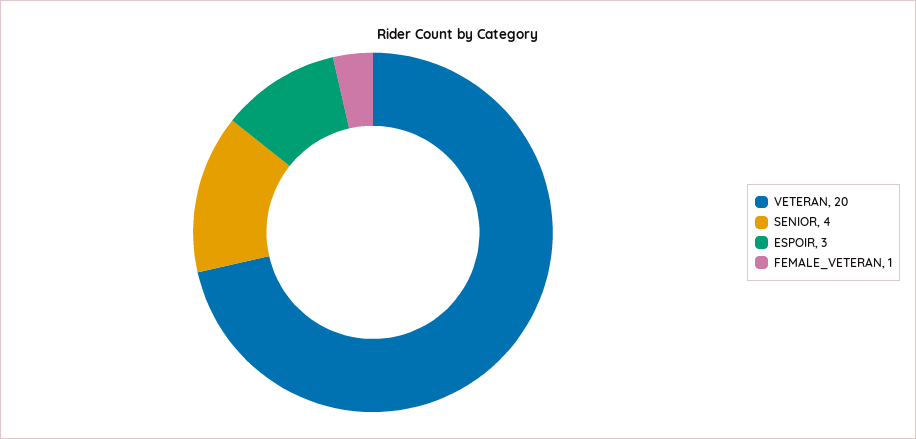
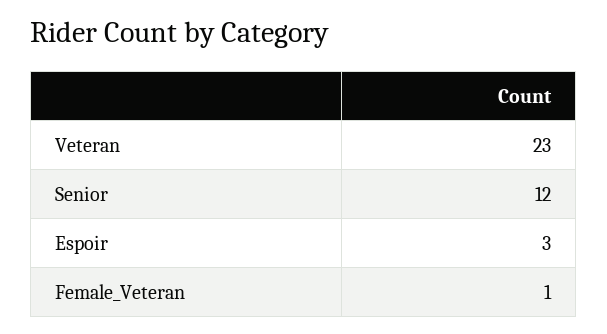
VETERAN: 20 -> 23
SENIOR: 4 -> 12

